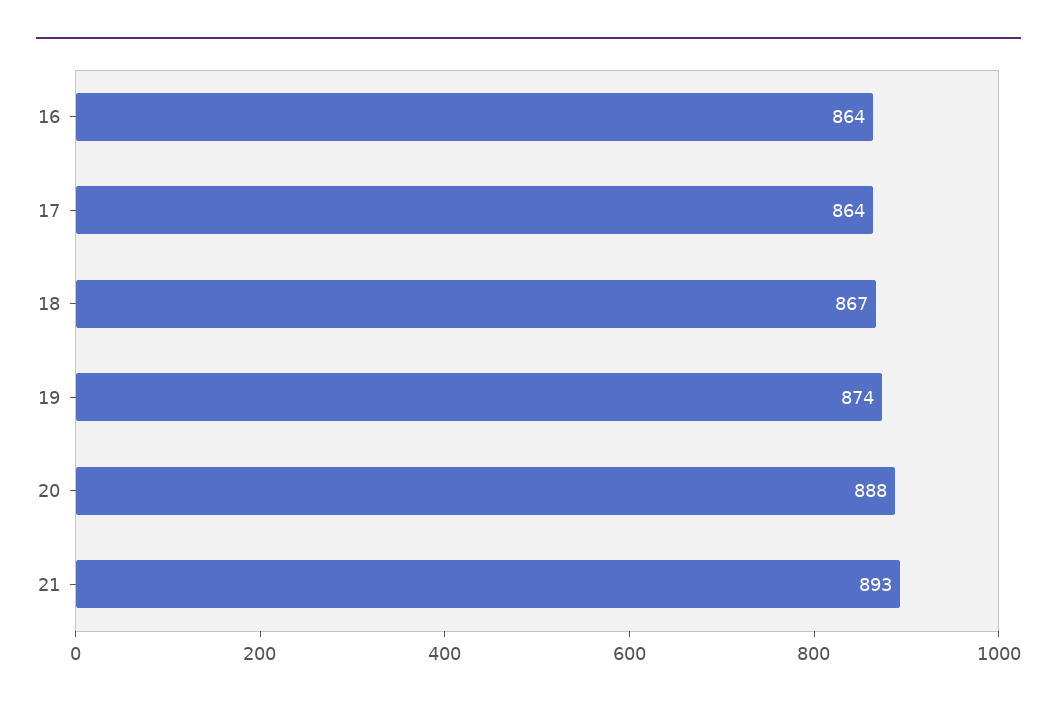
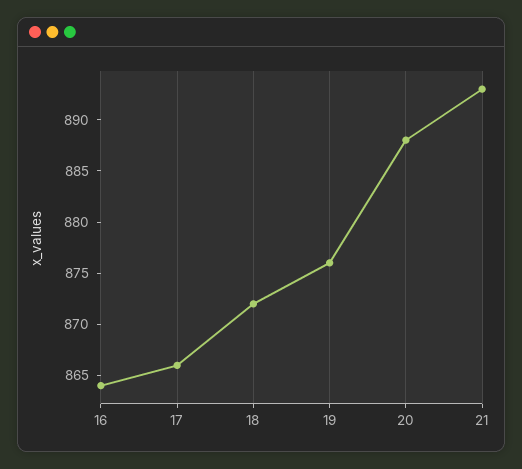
17: 864 -> 866
18: 867 -> 872
19: 874 -> 876

